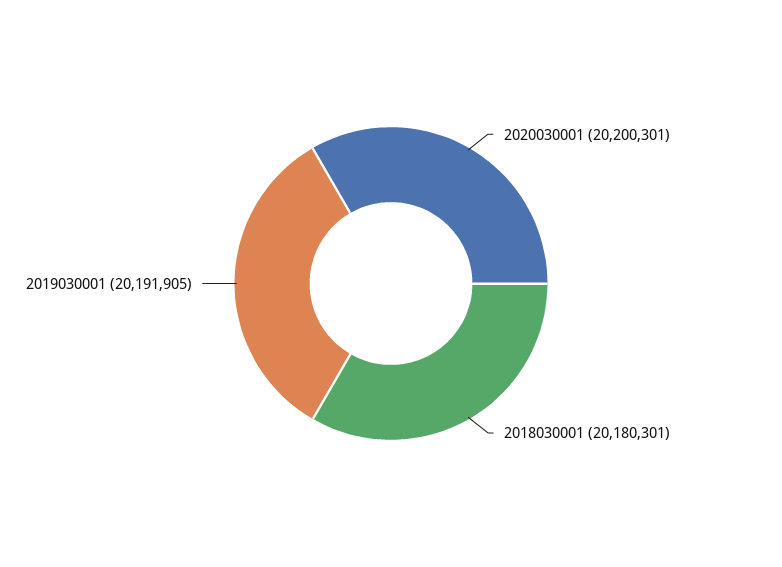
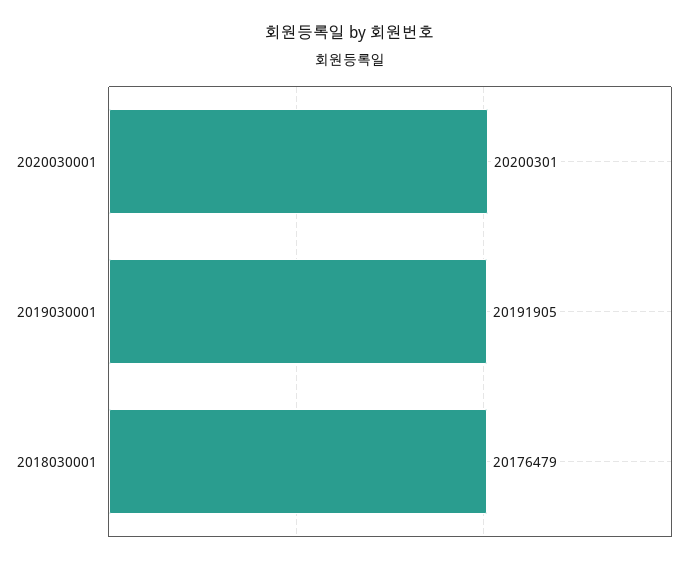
2018030001: 20180301 -> 20176479

